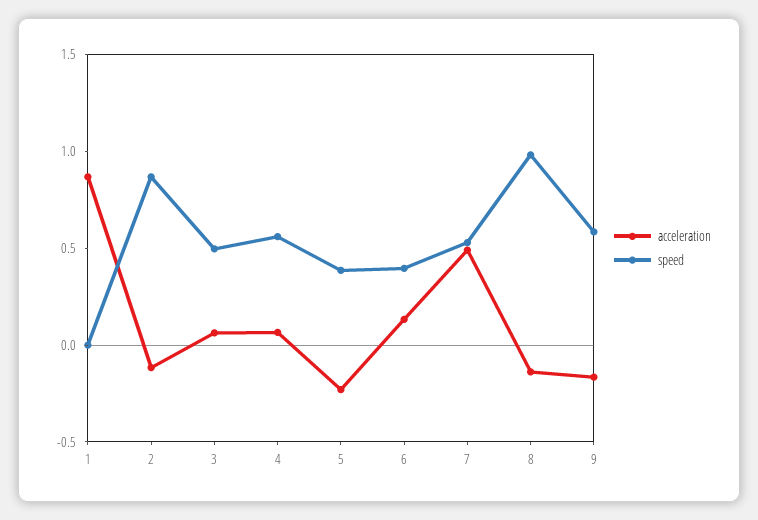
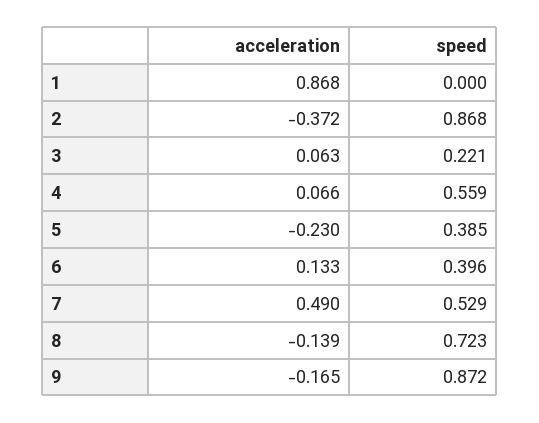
acceleration, 2: -0.1 -> -0.372
speed, 3: 0.5 -> 0.221
speed, 8: 1 -> 0.723
speed, 9: 0.6 -> 0.872

